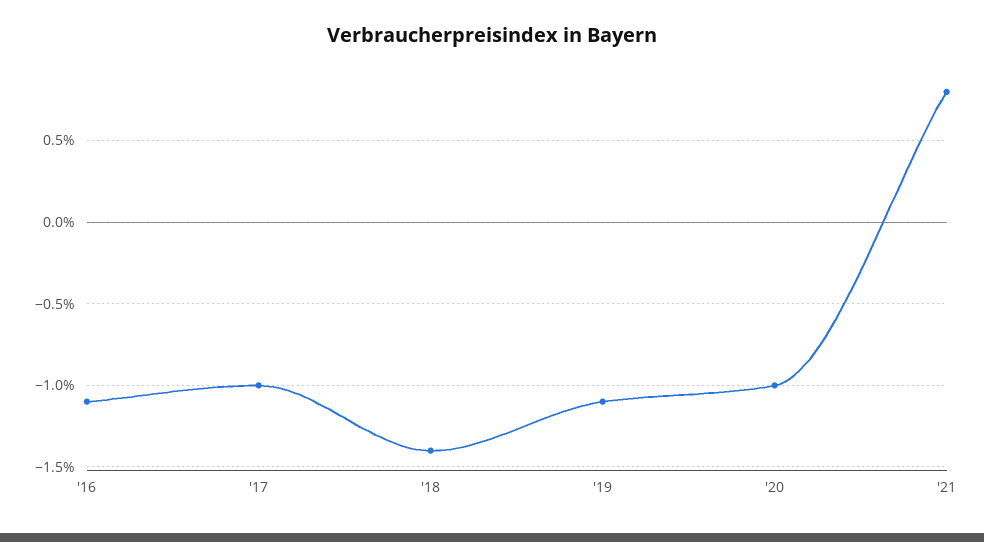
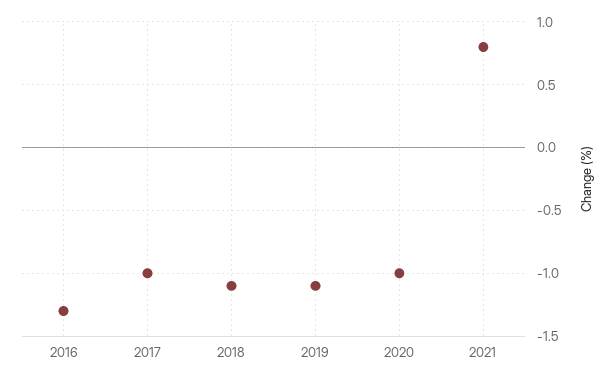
'16: -1.1 -> -1.3
'18: -1.4 -> -1.1

